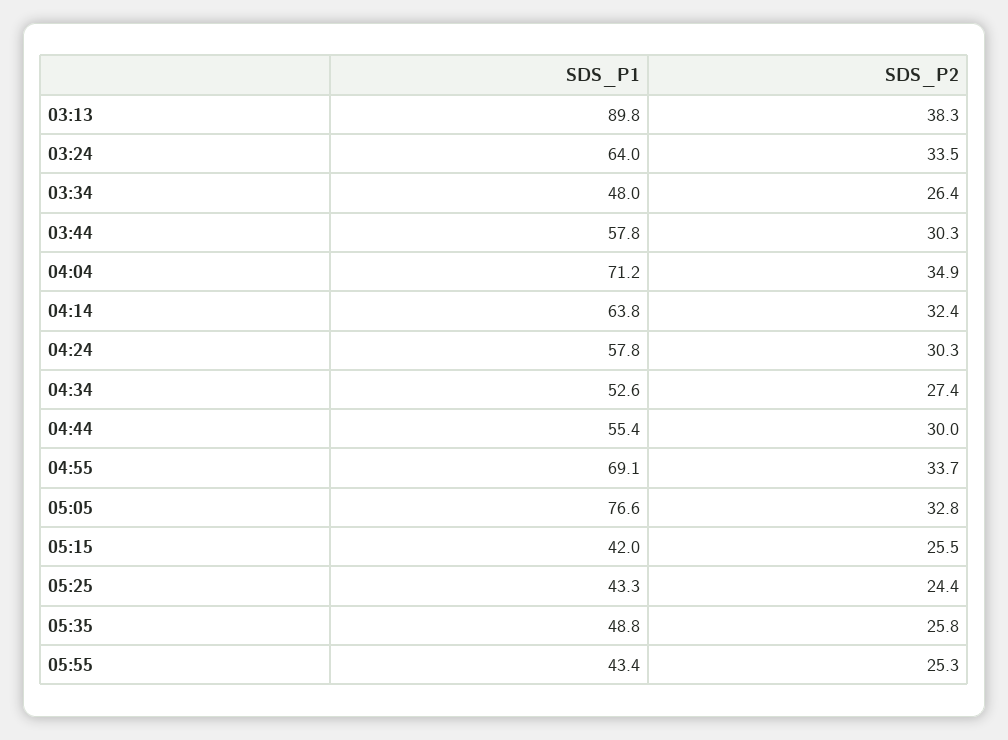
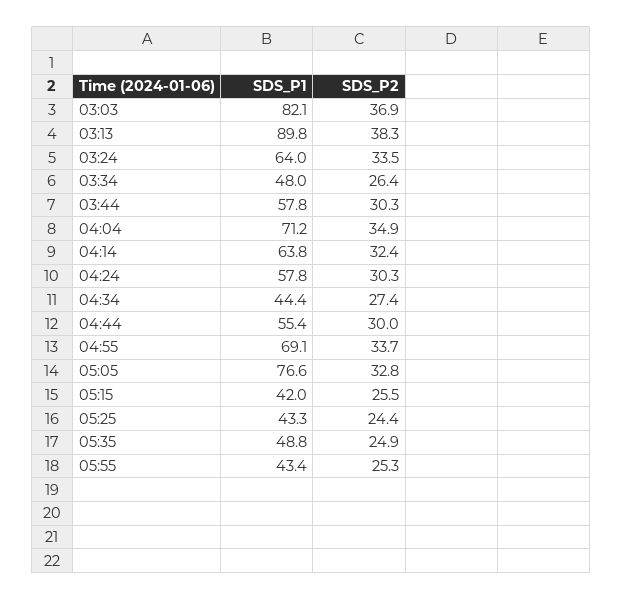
SDS_P1, 04:34: 52.6 -> 44.4
SDS_P2, 05:35: 25.8 -> 24.9
SDS_P1, 03:03: none -> 82.1
SDS_P2, 03:03: none -> 36.9

